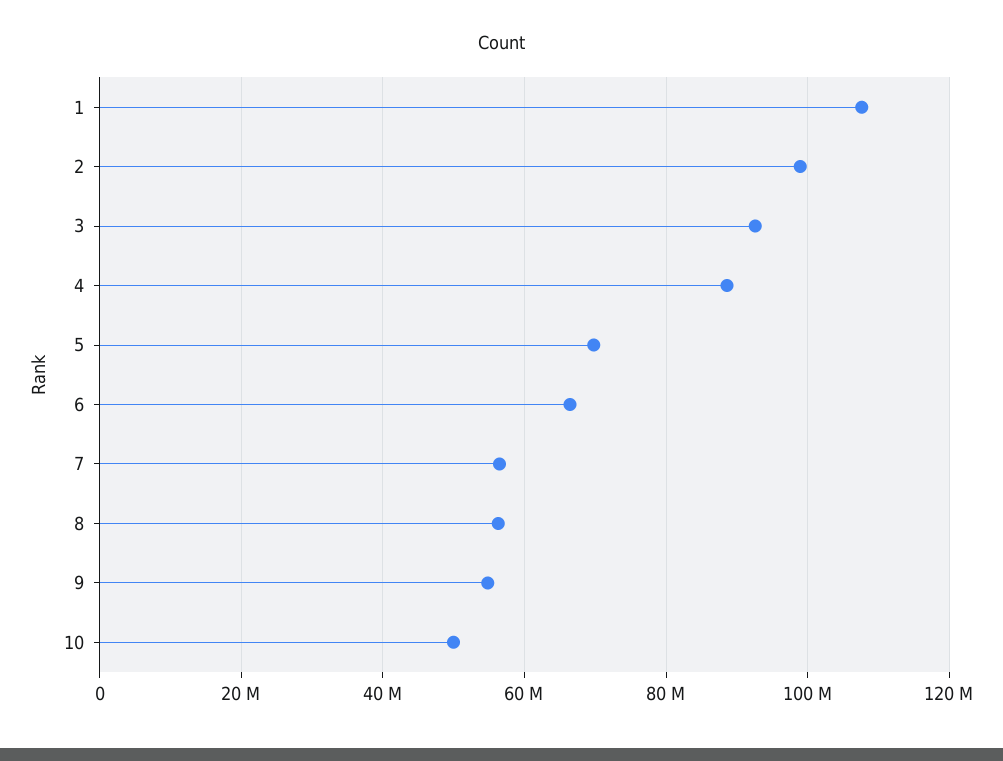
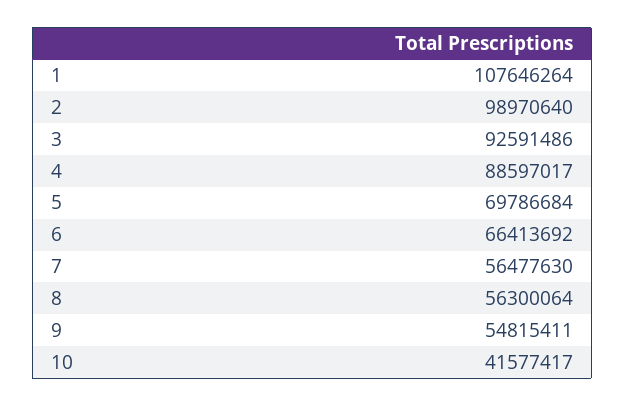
10: 50000000 -> 41577417

